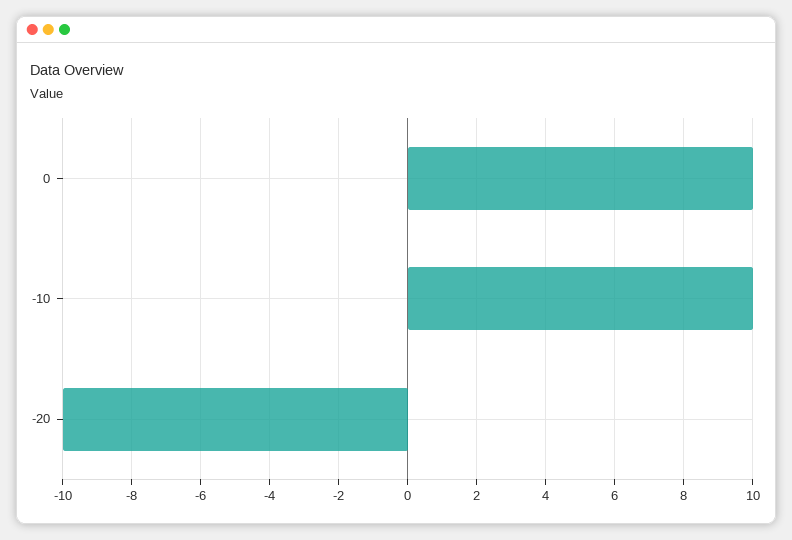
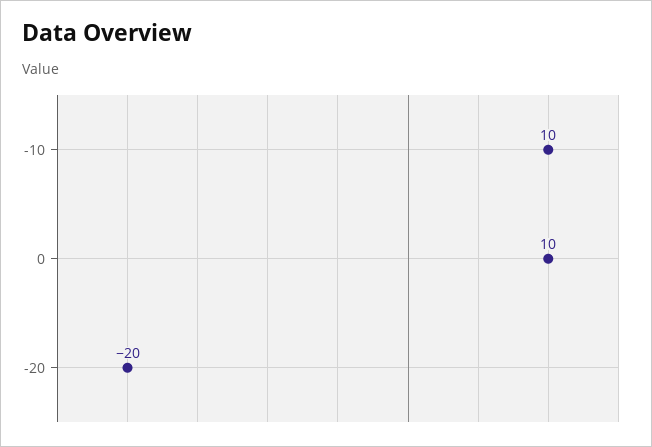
-20: -10 -> -20

